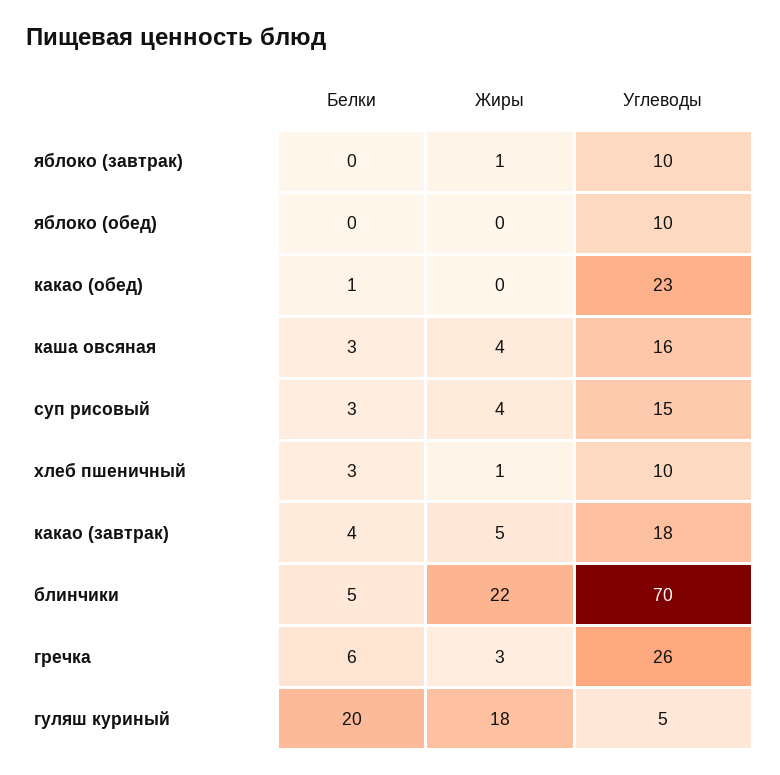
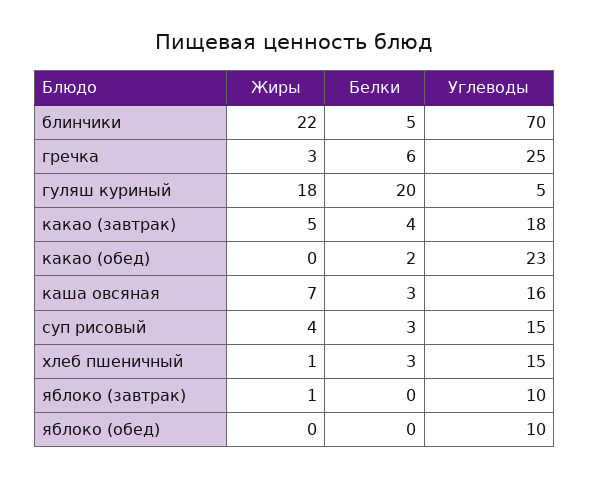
Белки, какао (обед): 1 -> 2
Жиры, каша овсяная: 4 -> 7
Углеводы, хлеб пшеничный: 10 -> 15
Углеводы, гречка: 26 -> 25

